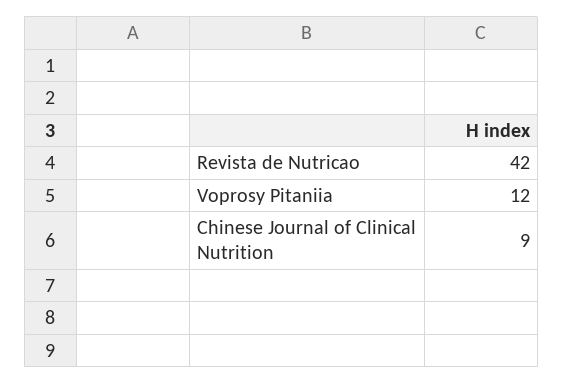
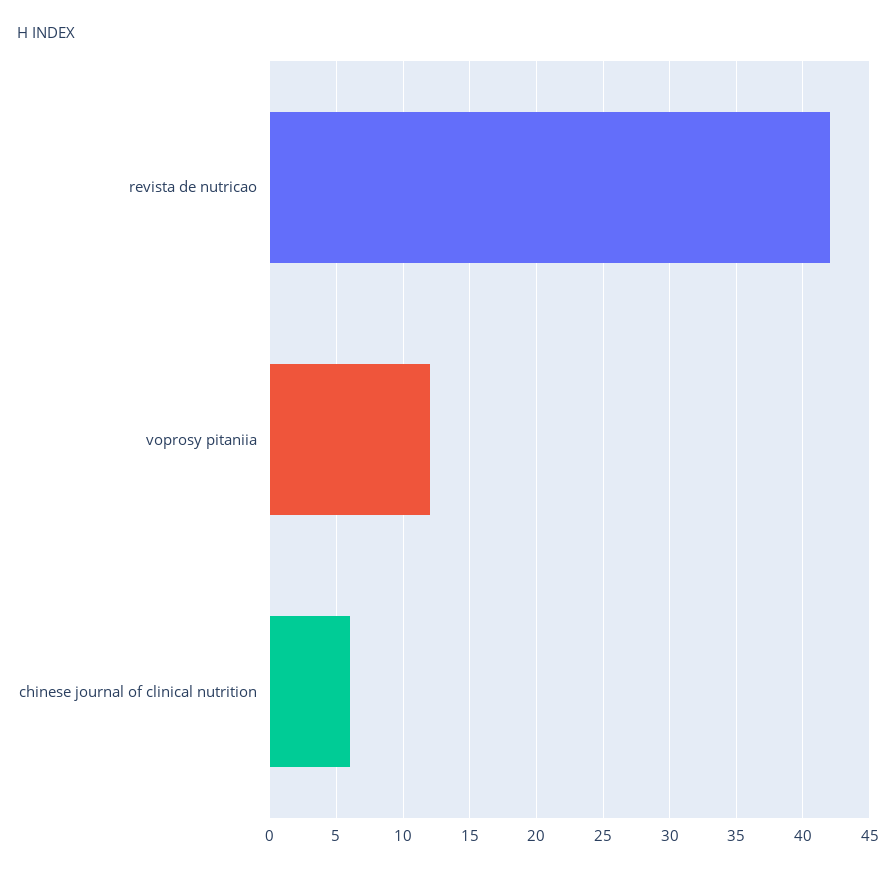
Chinese Journal of Clinical Nutrition: 9 -> 6

